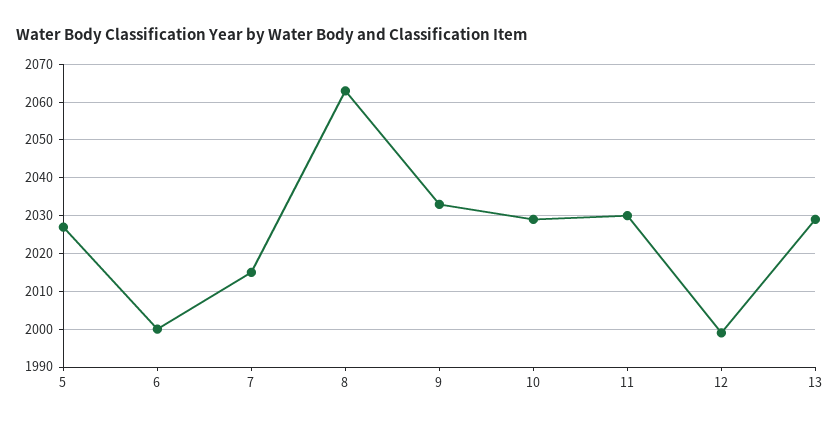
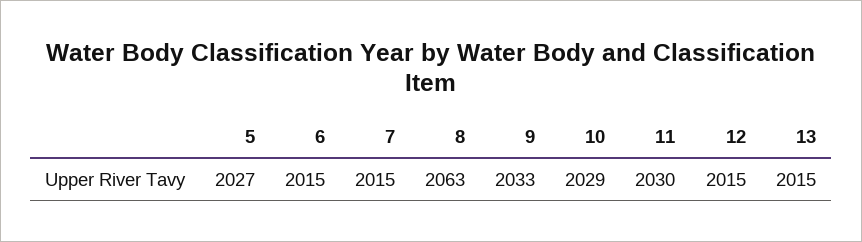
6: 2000 -> 2015
12: 2000 -> 2015
13: 2030 -> 2015

